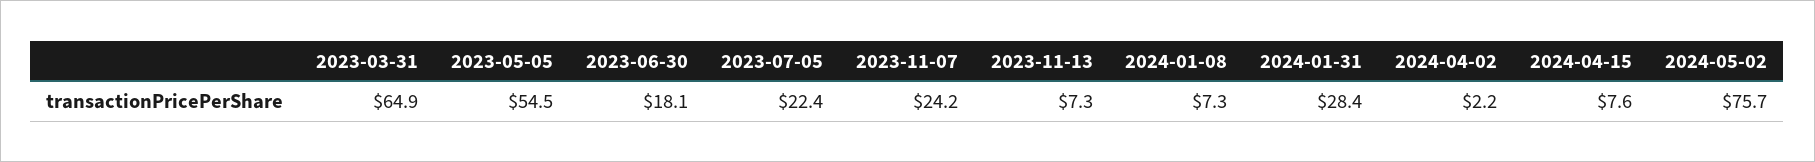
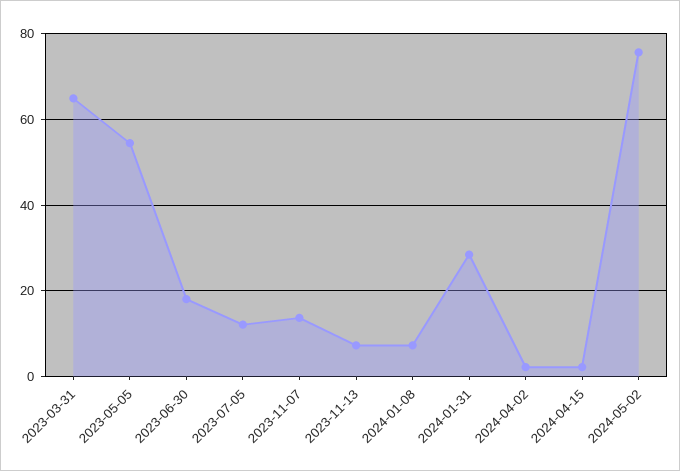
2023-07-05: 22.4 -> 12
2023-11-07: 24.2 -> 14
2024-04-15: 7.6 -> 2

